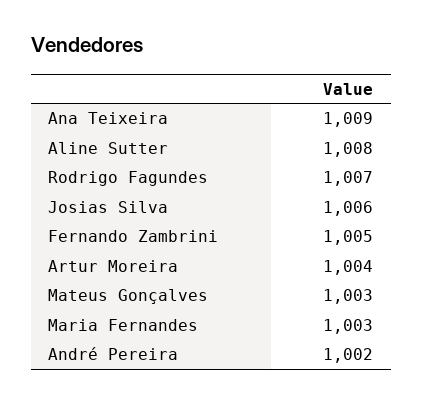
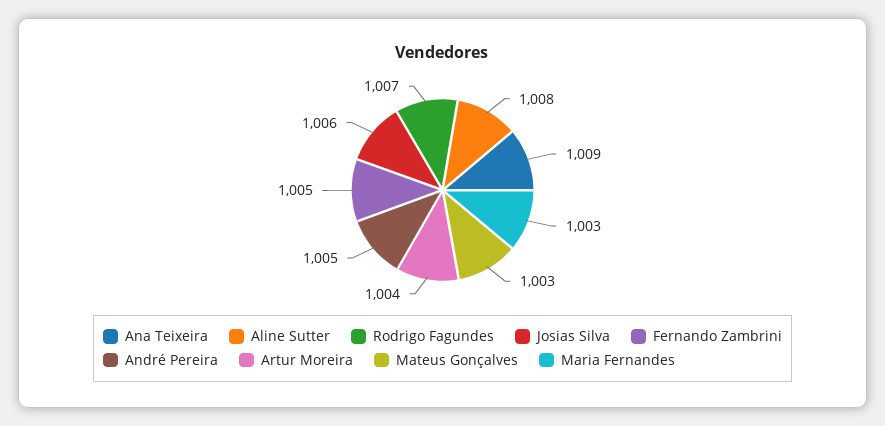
André Pereira: 1002 -> 1005

